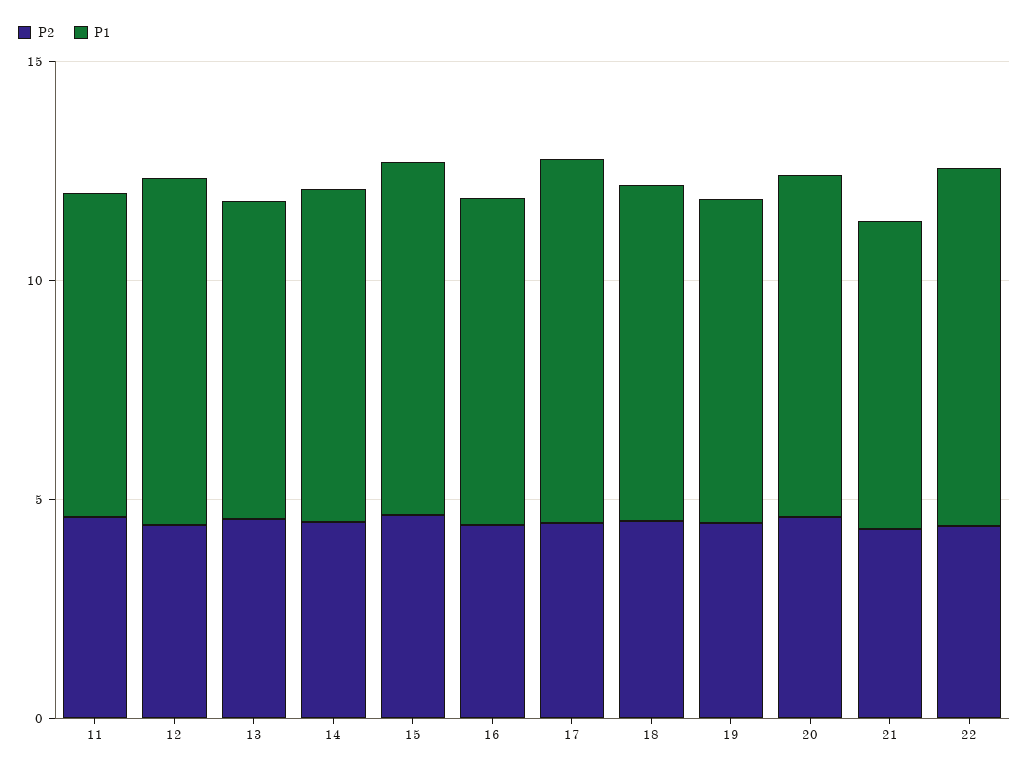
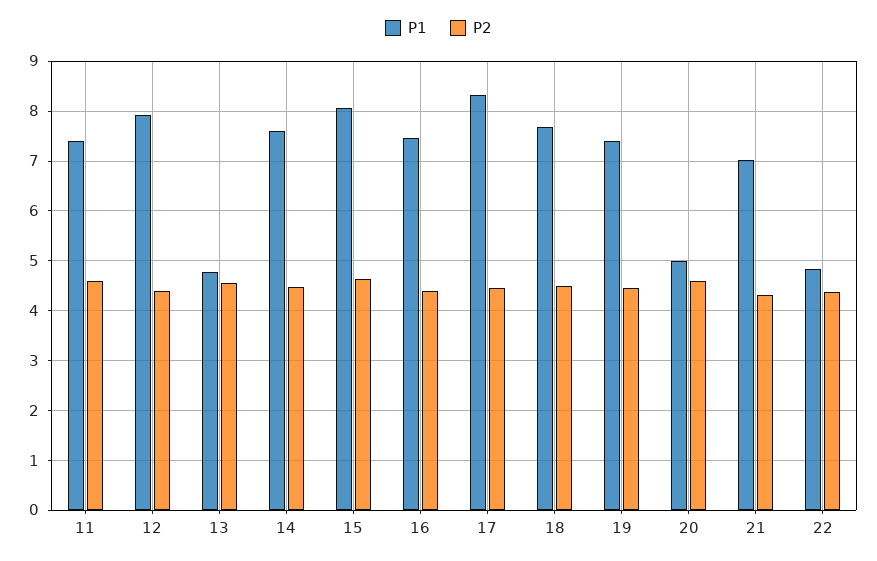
P1, 13: 7 -> 4.8
P1, 20: 8 -> 5
P1, 22: 8 -> 4.8

